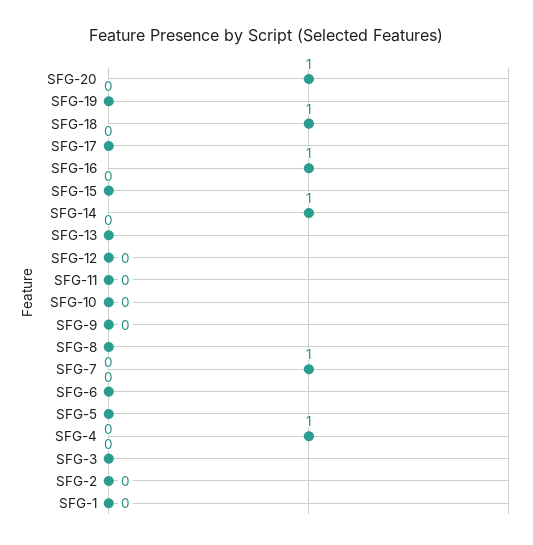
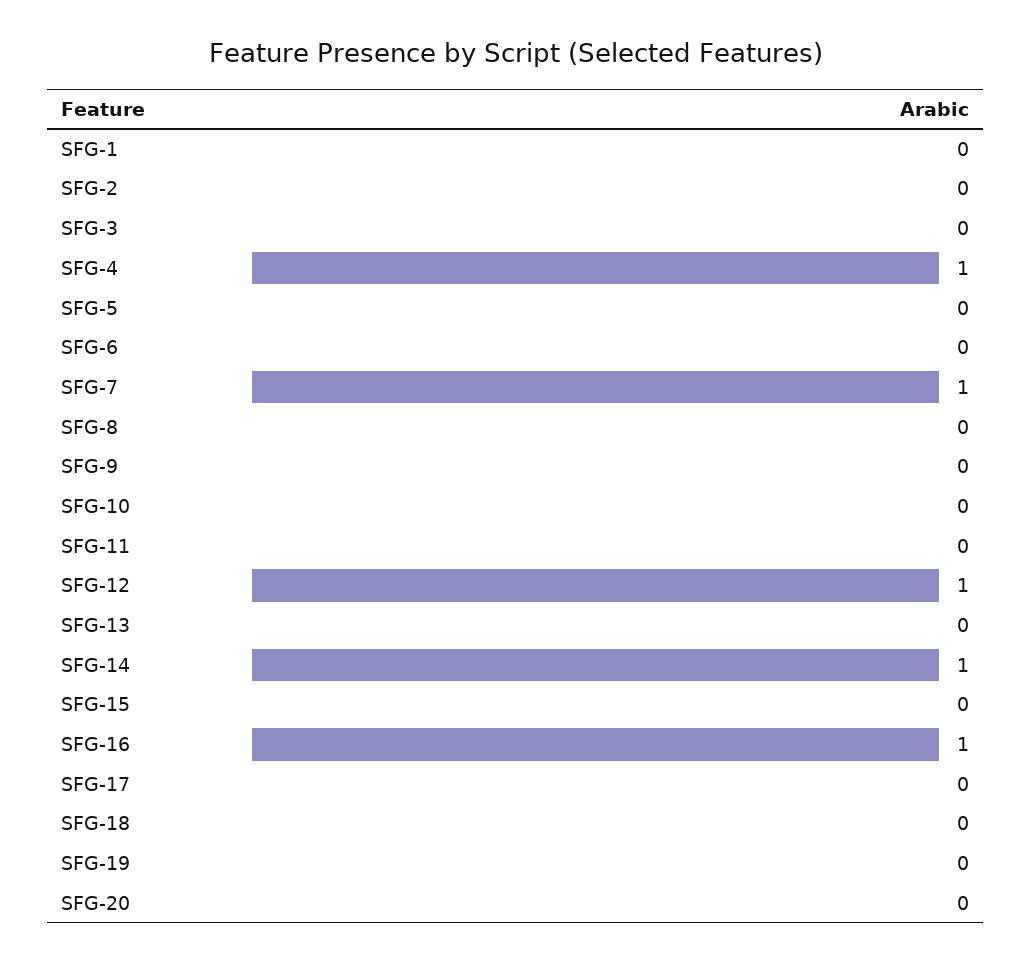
SFG-20: 1 -> 0
SFG-18: 1 -> 0
SFG-12: 0 -> 1

